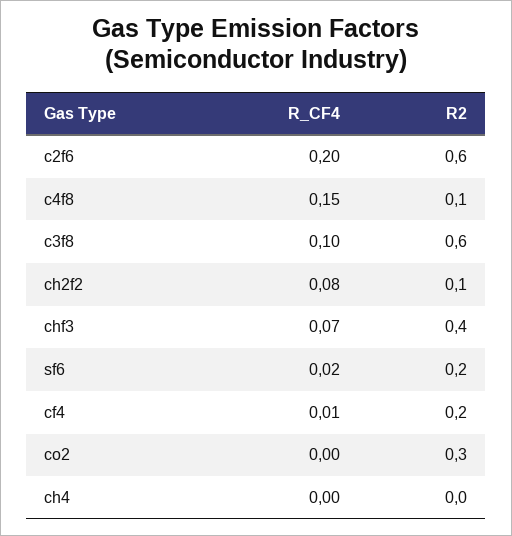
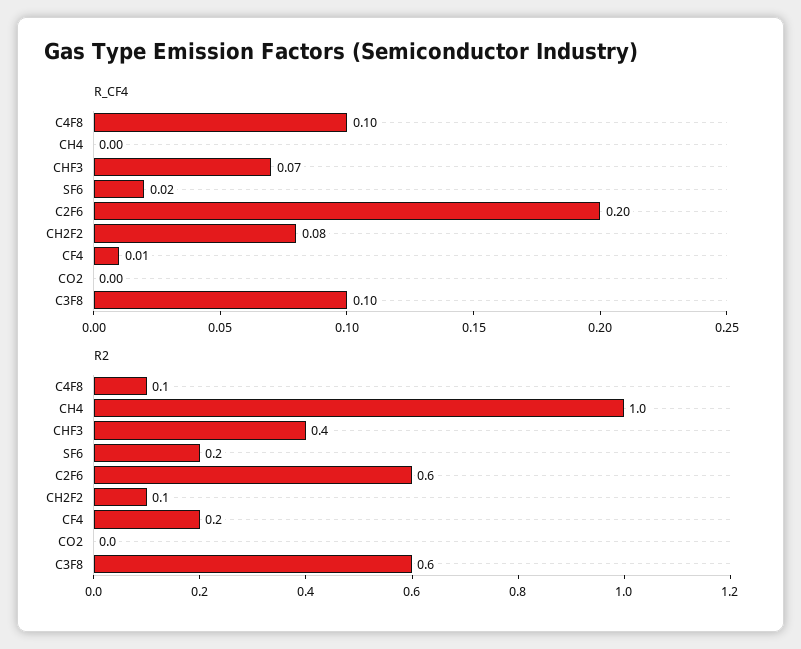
R_CF4, c4f8: 0.15 -> 0.1
R2, co2: 0.3 -> 0
R2, ch4: 0 -> 1

